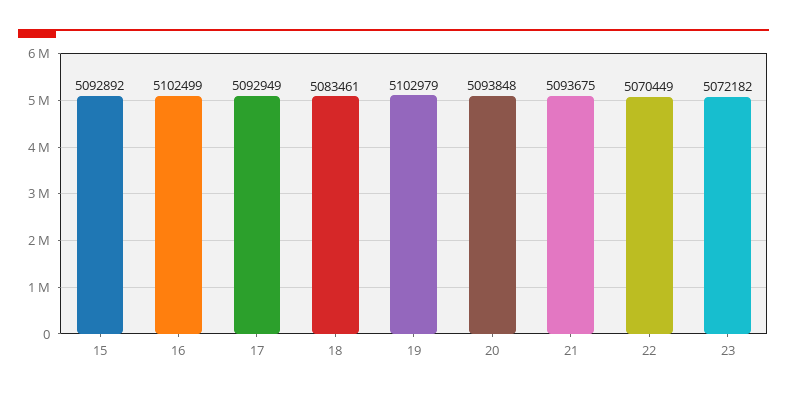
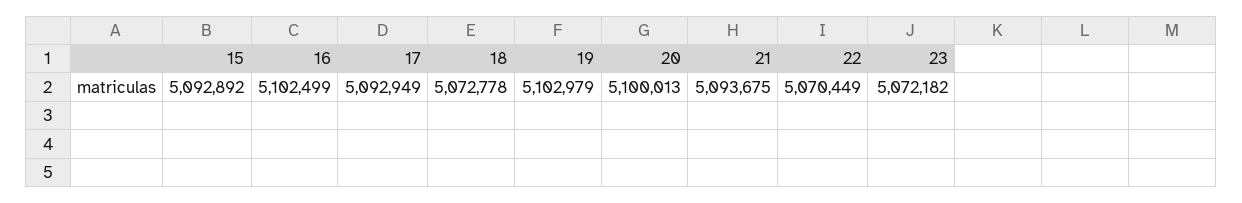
18: 5083461 -> 5072778
20: 5093848 -> 5100013

